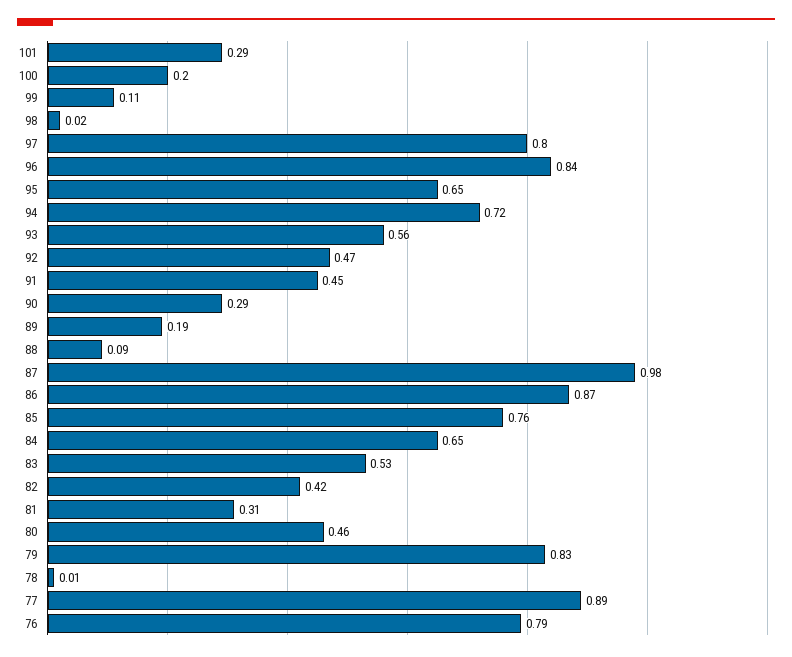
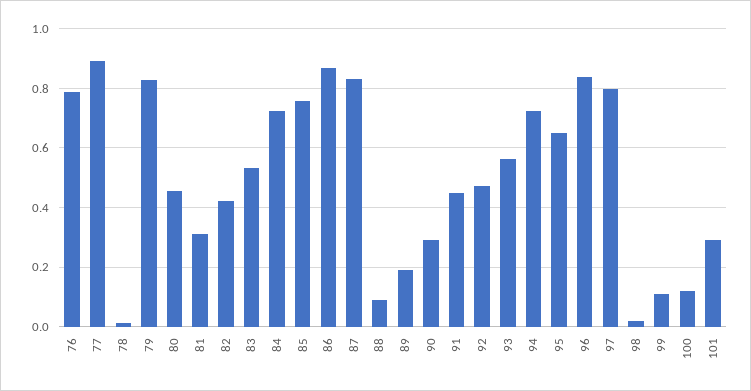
100: 0.2 -> 0.125
87: 0.98 -> 0.825
84: 0.65 -> 0.725

